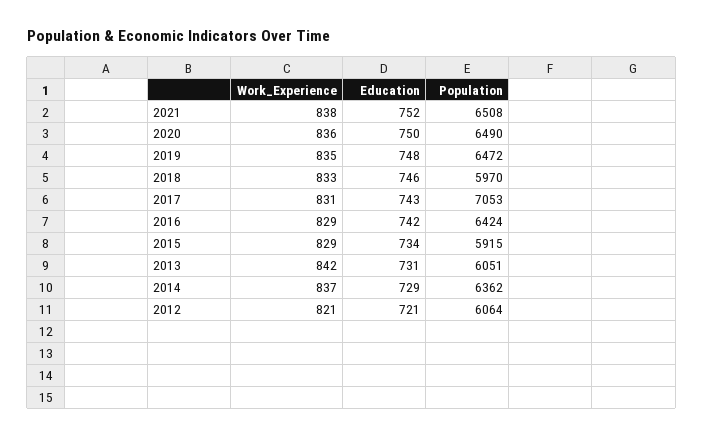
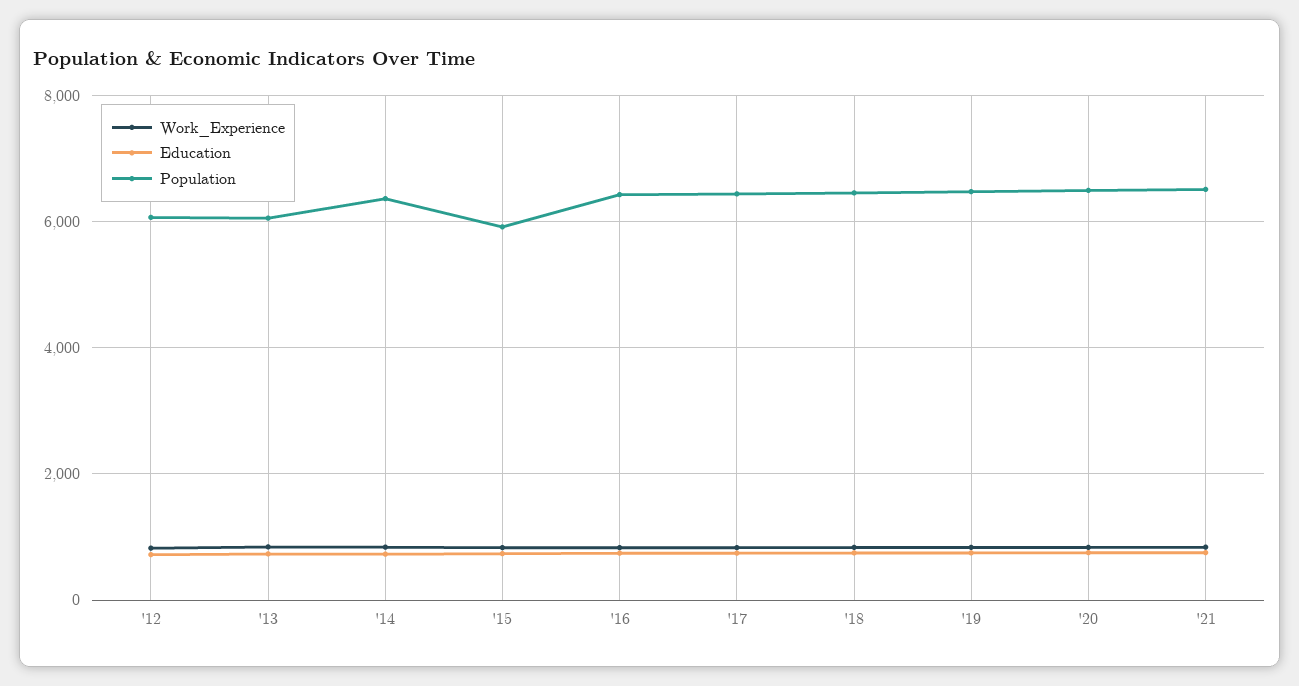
Population, 2018: 5970 -> 6400
Population, 2017: 7053 -> 6400

